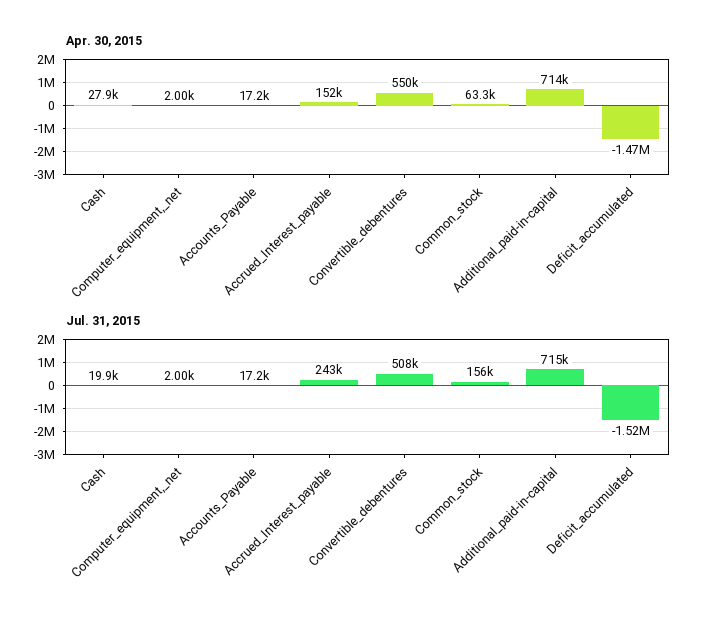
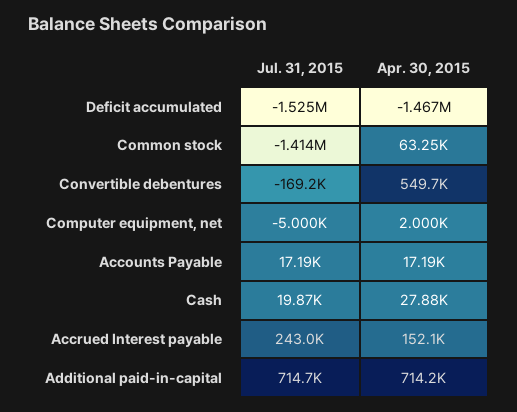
Jul. 31, 2015, Computer_equipment,_net: 2000 -> -5000
Jul. 31, 2015, Convertible_debentures: 508000 -> -169200
Jul. 31, 2015, Common_stock: 156000 -> -1414000

